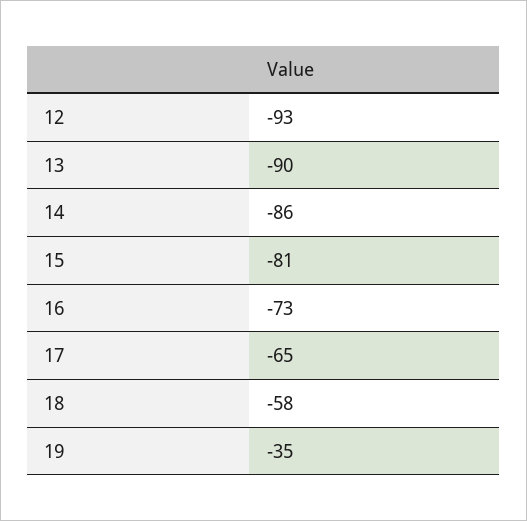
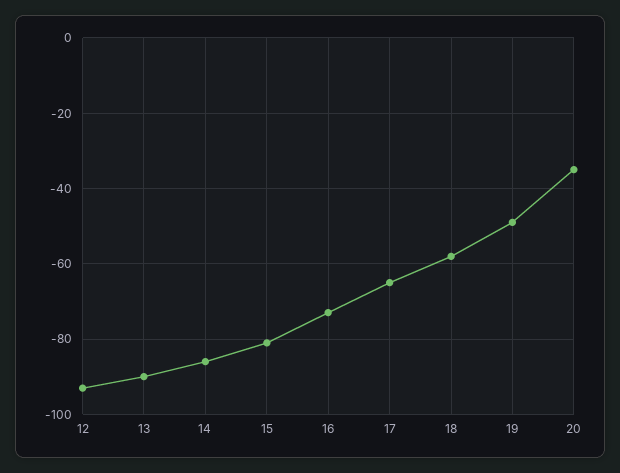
19: -35 -> -50
20: none -> -35

